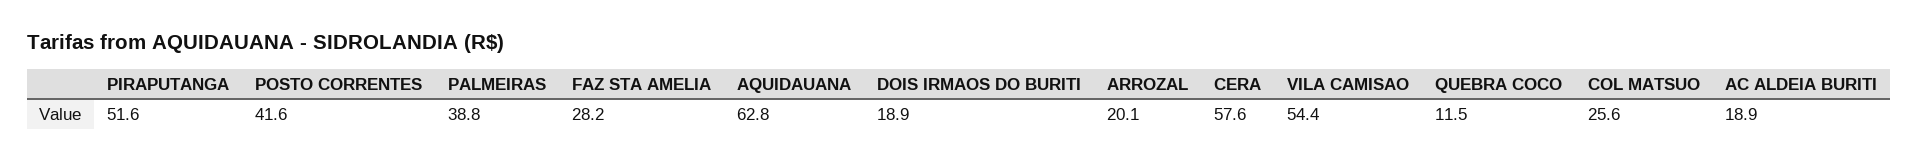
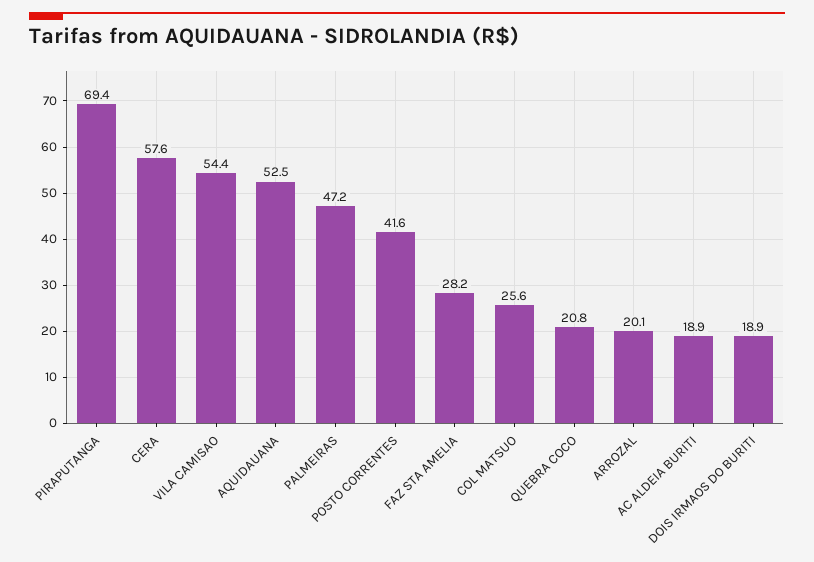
PIRAPUTANGA: 51.6 -> 69.4
PALMEIRAS: 38.8 -> 47.2
AQUIDAUANA: 62.8 -> 52.5
QUEBRA COCO: 11.5 -> 20.8

